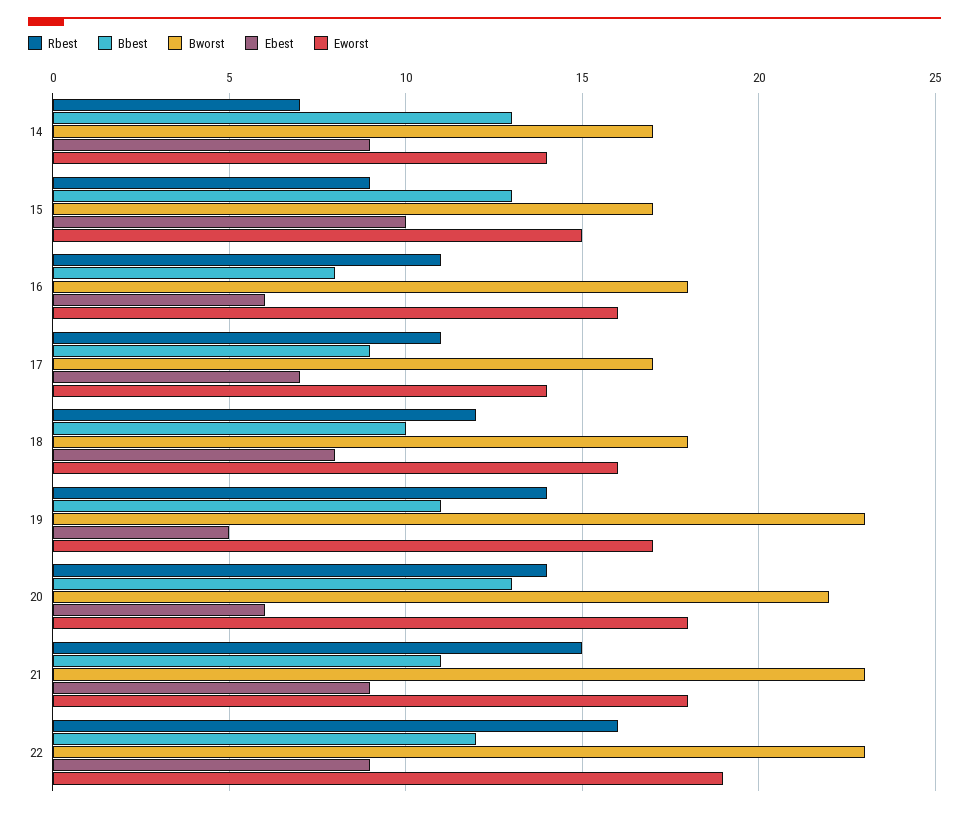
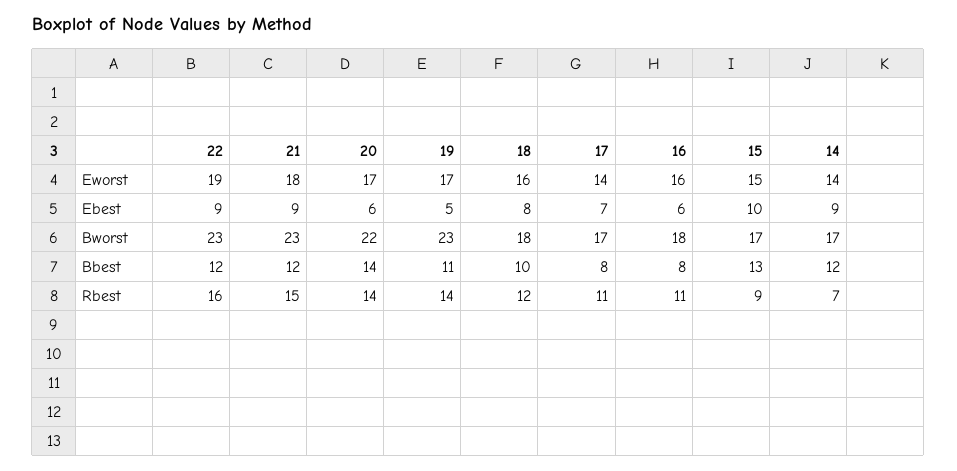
Bbest, 14: 13 -> 12
Bbest, 17: 9 -> 8
Bbest, 20: 13 -> 14
Eworst, 20: 18 -> 17
Bbest, 21: 11 -> 12

